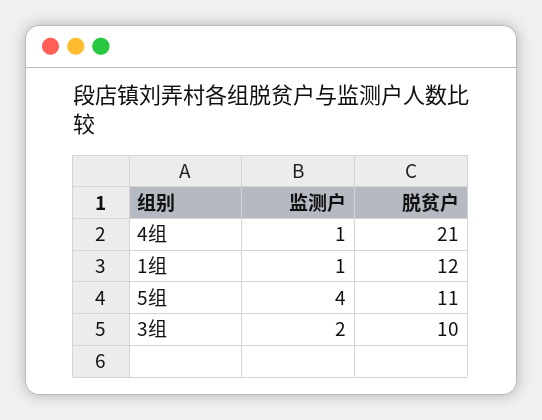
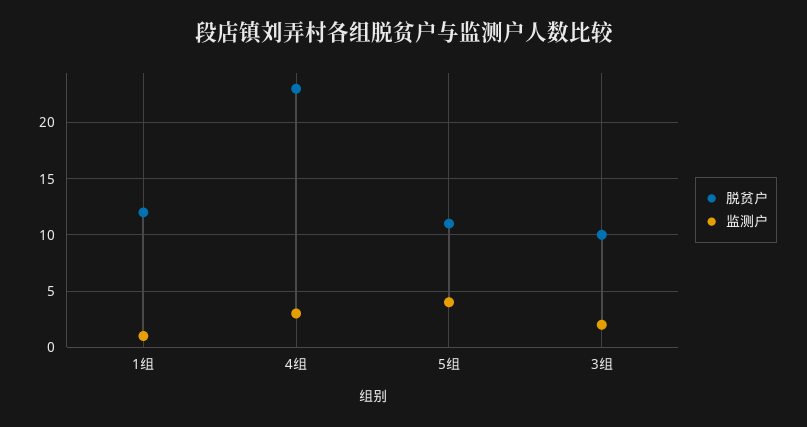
监测户, 4组: 1 -> 3
脱贫户, 4组: 21 -> 23

